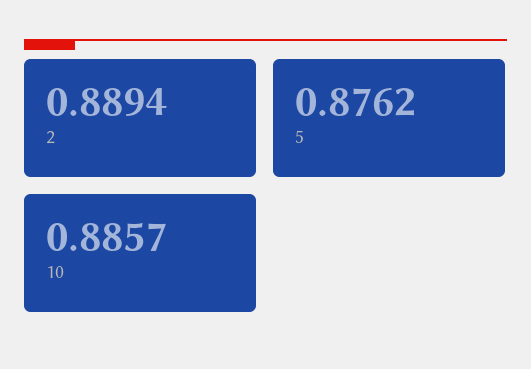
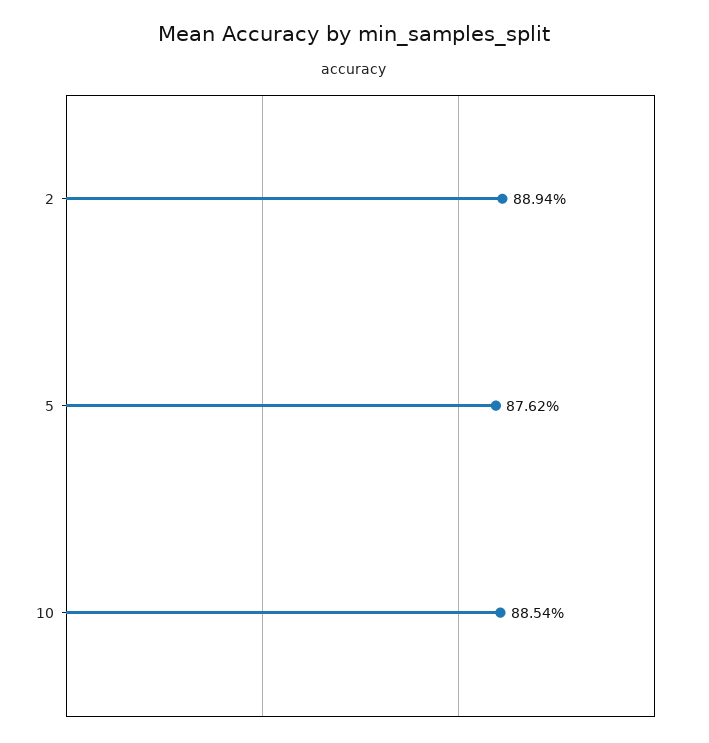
10: 0.8857 -> 0.8854

